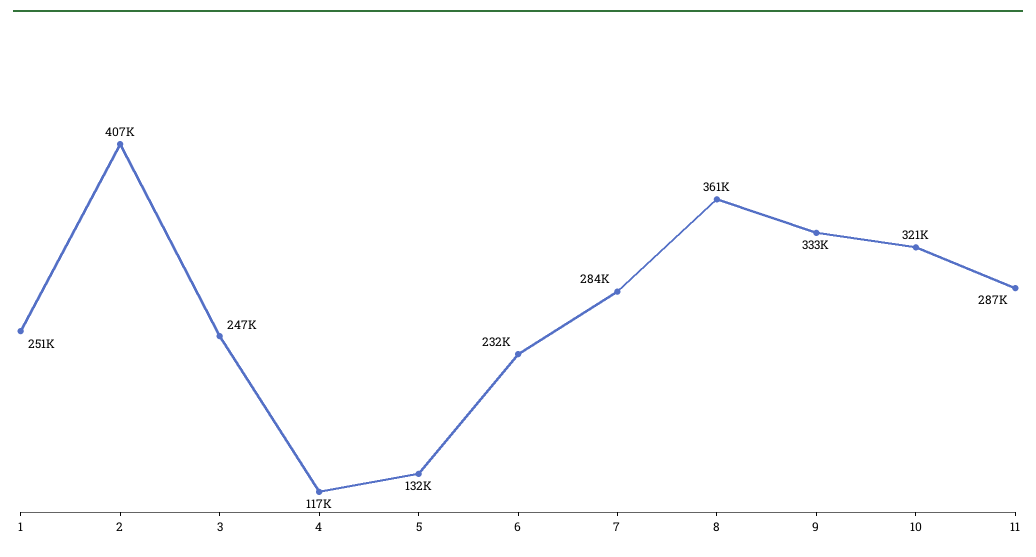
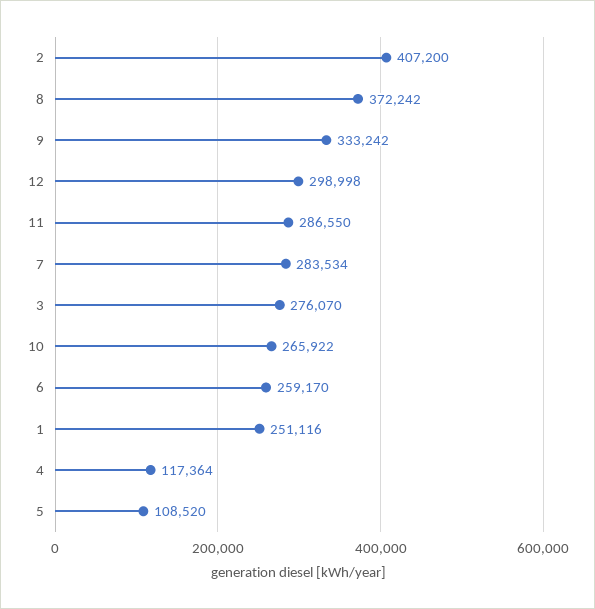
3: 247000 -> 276070
5: 132000 -> 108520
6: 232000 -> 259170
8: 361000 -> 372242
10: 321000 -> 265922
12: none -> 298998

